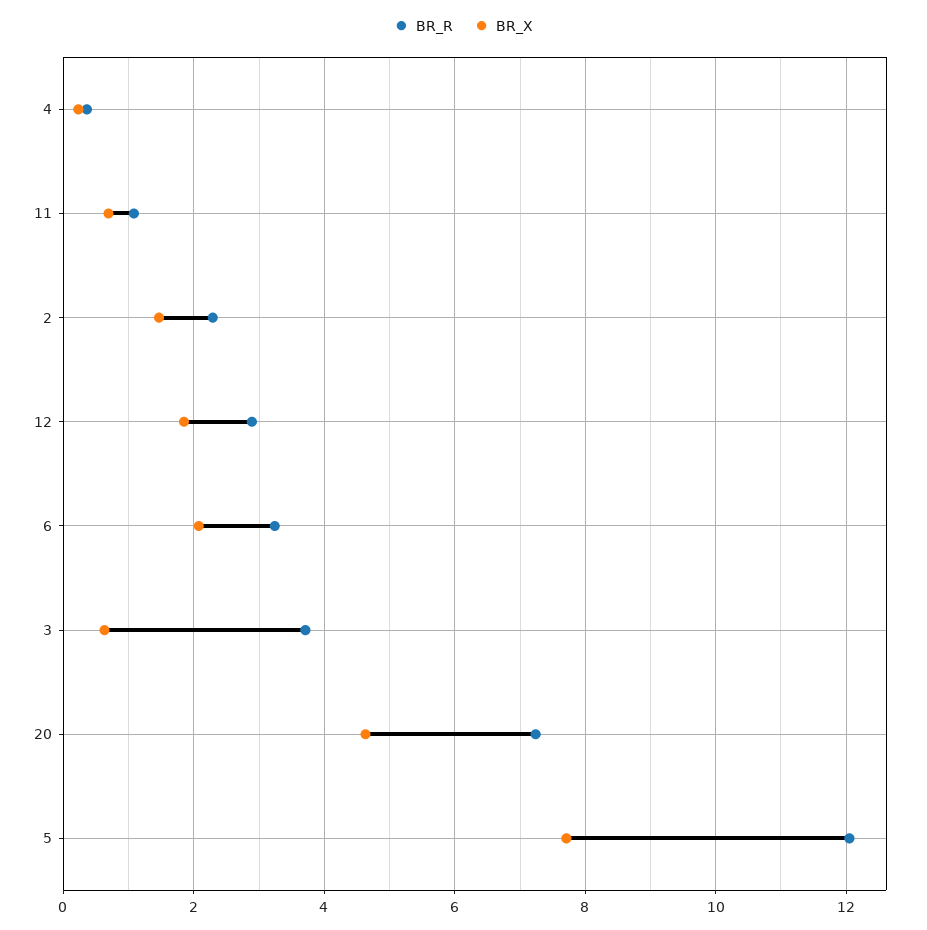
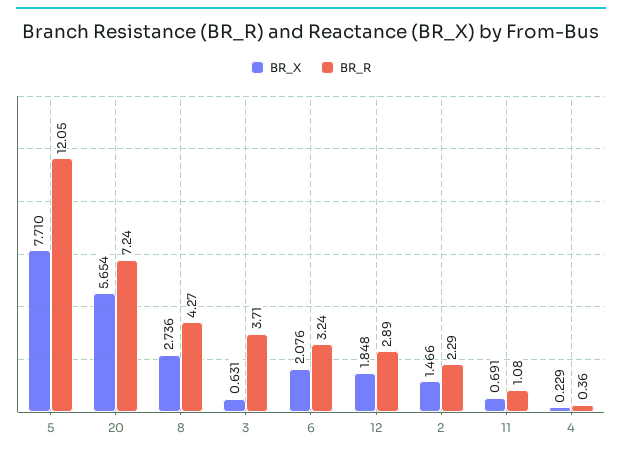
BR_X, 20: 4.6 -> 5.654
BR_X, 8: none -> 2.736
BR_R, 8: none -> 4.27

